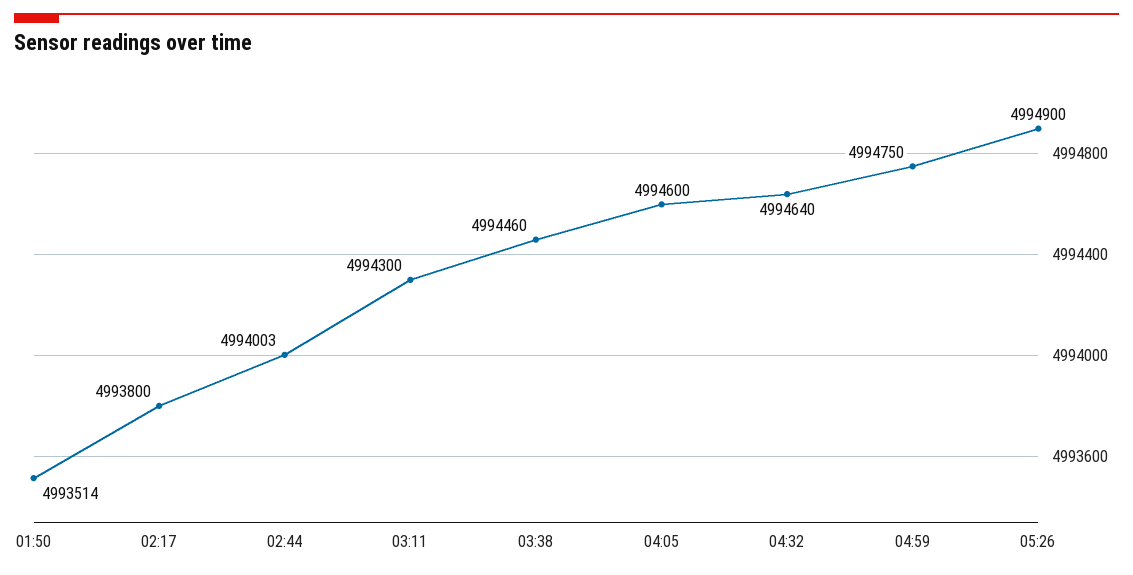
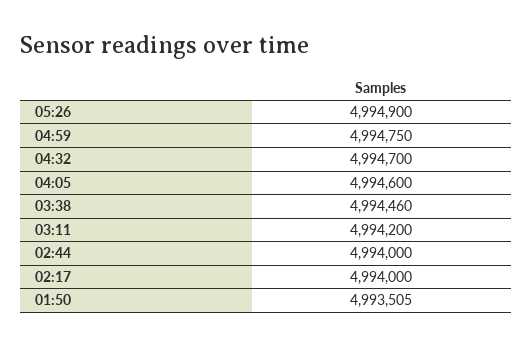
01:50: 4993514 -> 4993505
02:17: 4993800 -> 4994000
02:44: 4994003 -> 4994000
03:11: 4994300 -> 4994200
04:32: 4994640 -> 4994700

